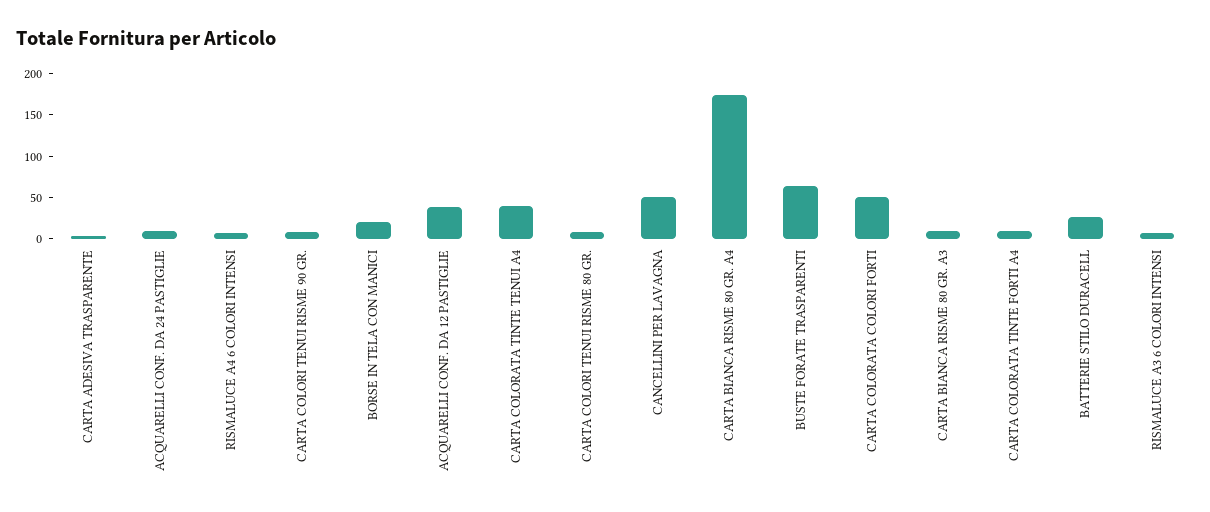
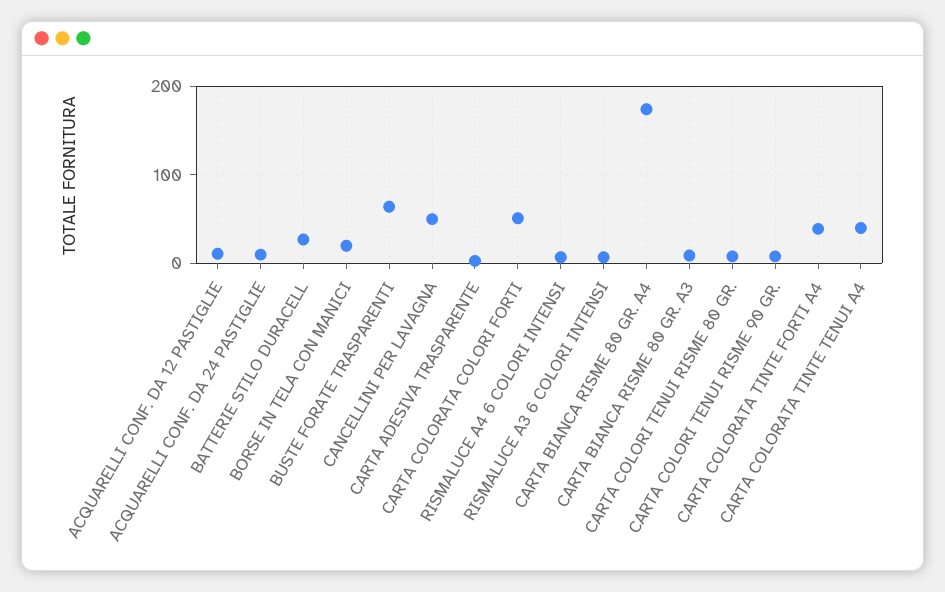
ACQUARELLI CONF. DA 12 PASTIGLIE: 40 -> 10
CARTA COLORATA TINTE FORTI A4: 10 -> 40

